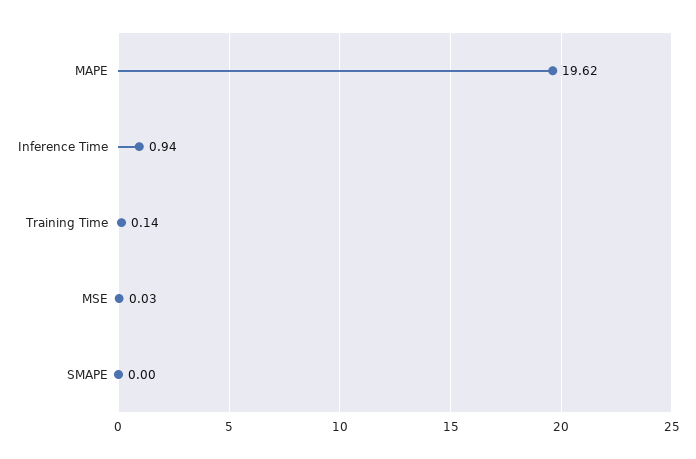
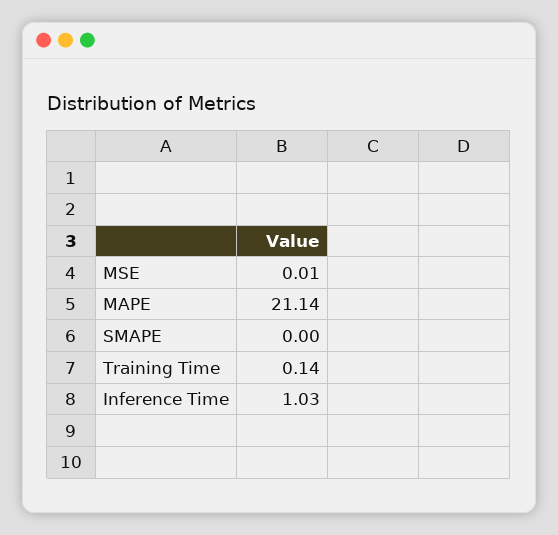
MAPE: 19.62 -> 21.14
Inference Time: 0.94 -> 1.03
MSE: 0.03 -> 0.01

